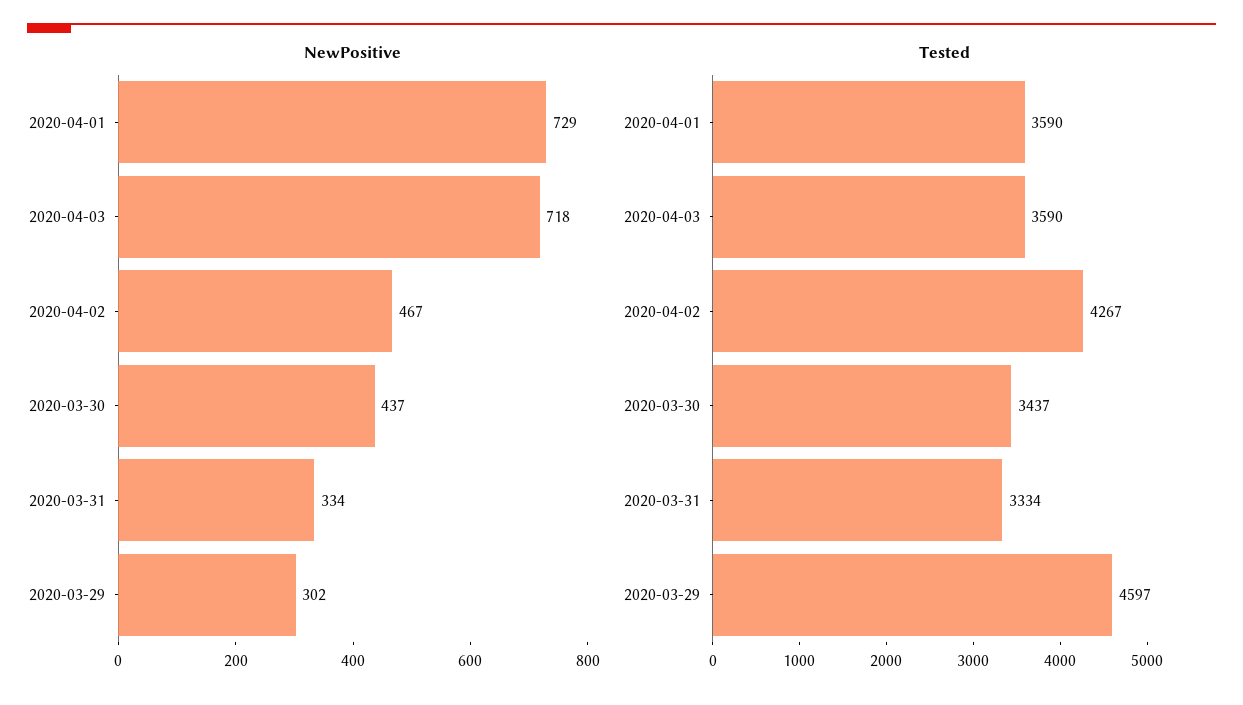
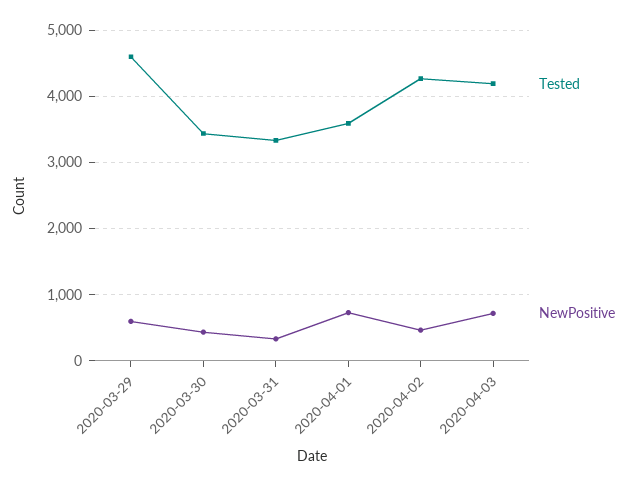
NewPositive, 2020-03-29: 302 -> 600
Tested, 2020-04-03: 3590 -> 4200

